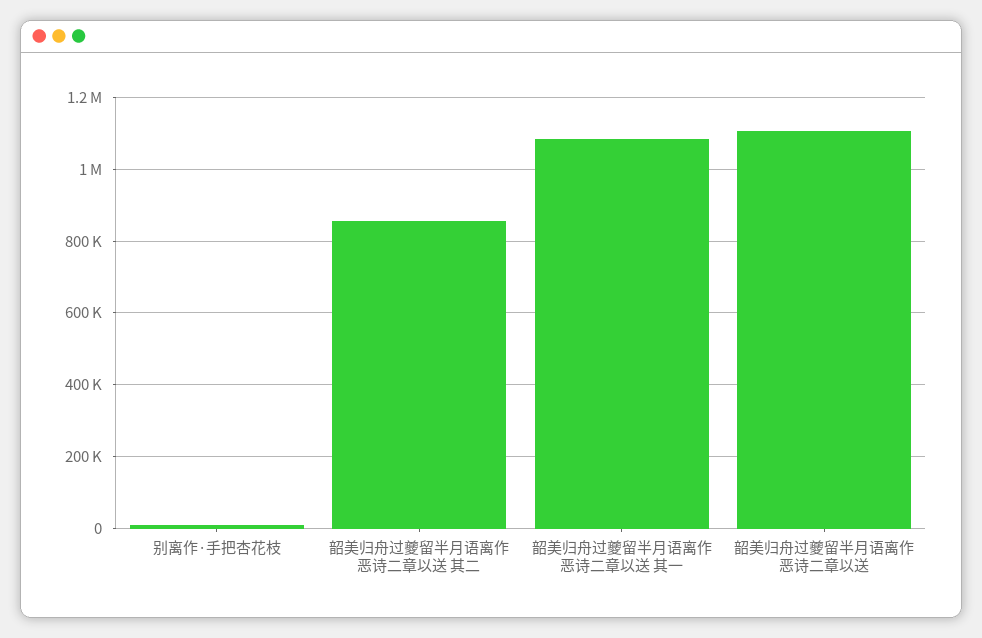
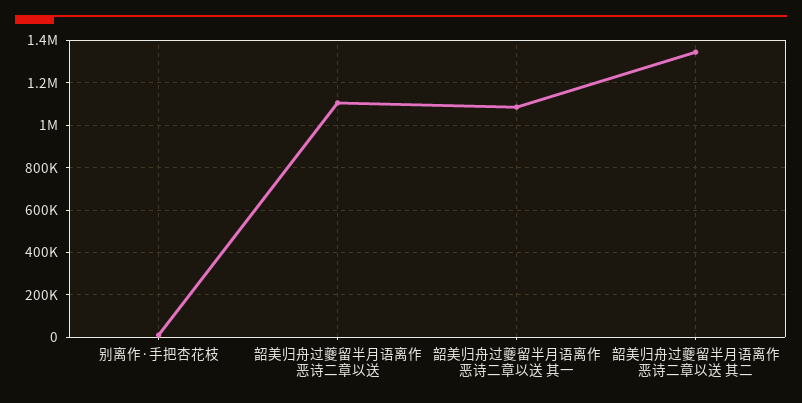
韶美归舟过夔留半月语离作恶诗二章以送 其二: 860000 -> 1350000

